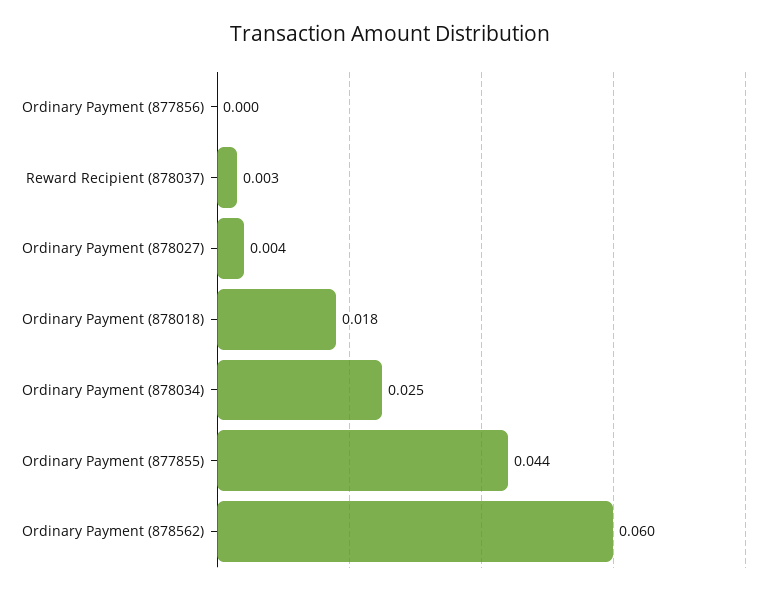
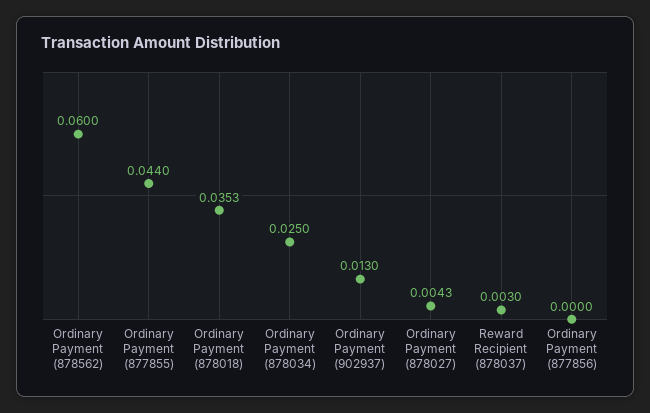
Ordinary Payment (878018): 0.018 -> 0.0353
Ordinary Payment (902937): none -> 0.013

